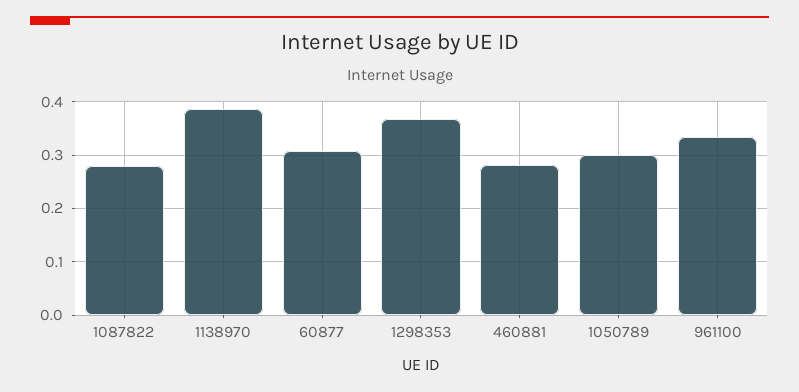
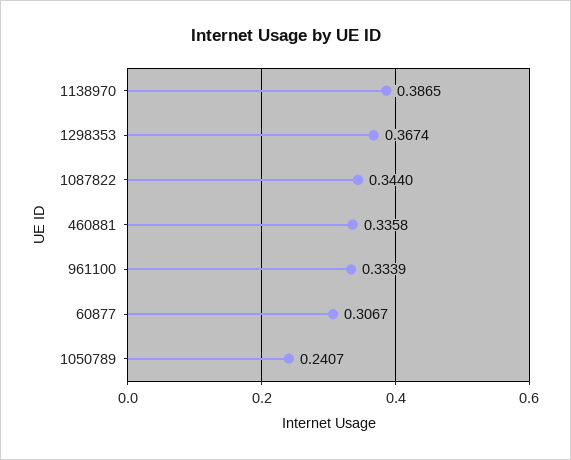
1087822: 0.28 -> 0.344
460881: 0.28 -> 0.3358
1050789: 0.3 -> 0.2407

